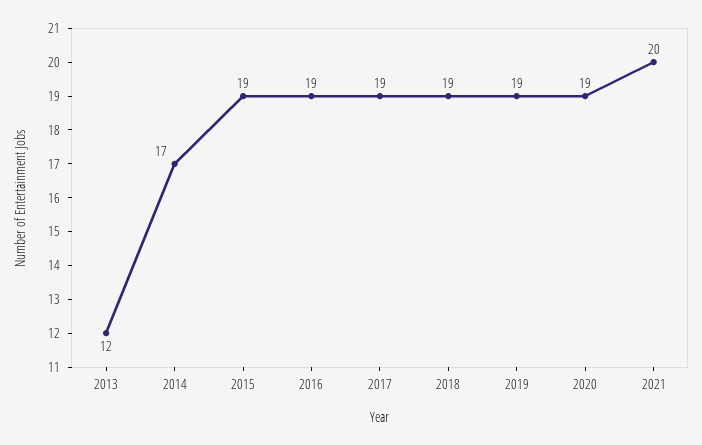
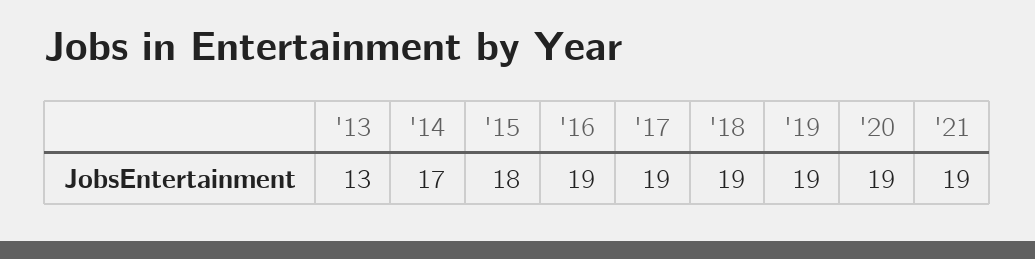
2013: 12 -> 13
2015: 19 -> 18
2021: 20 -> 19

